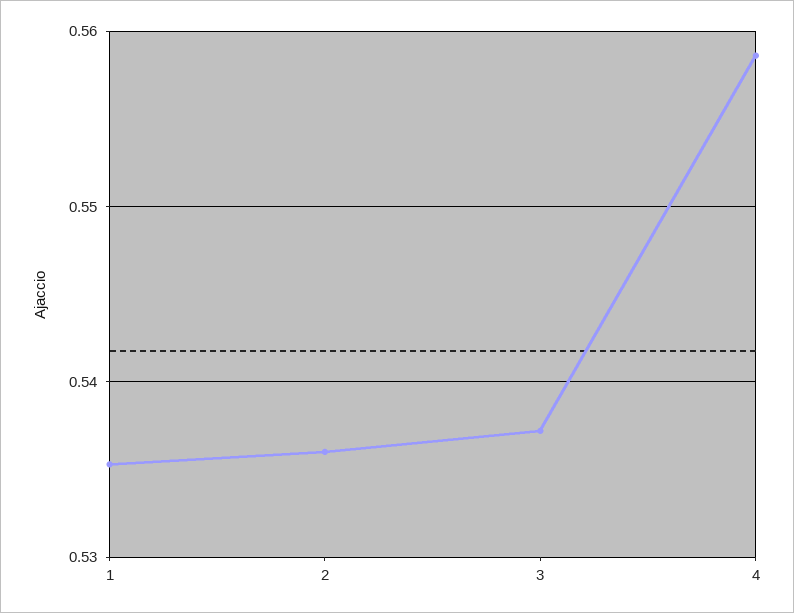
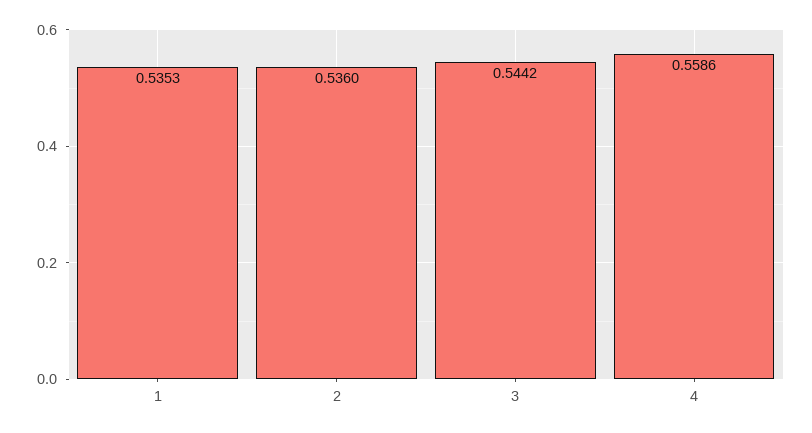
3: 0.537 -> 0.5442

